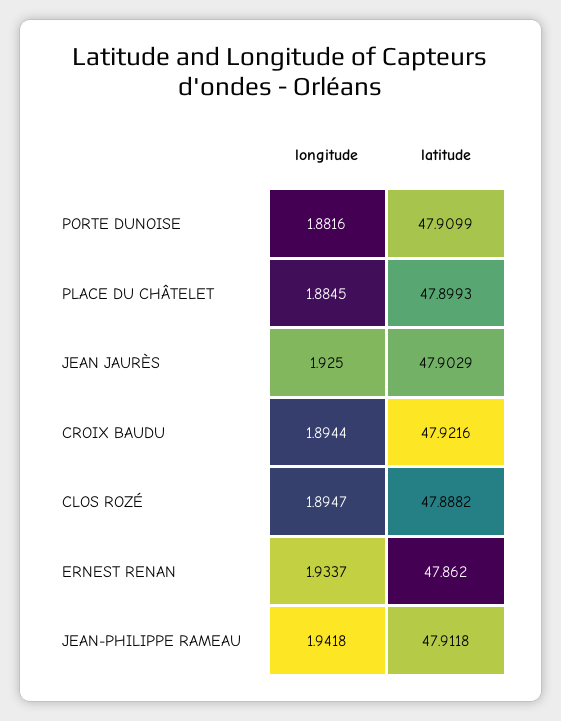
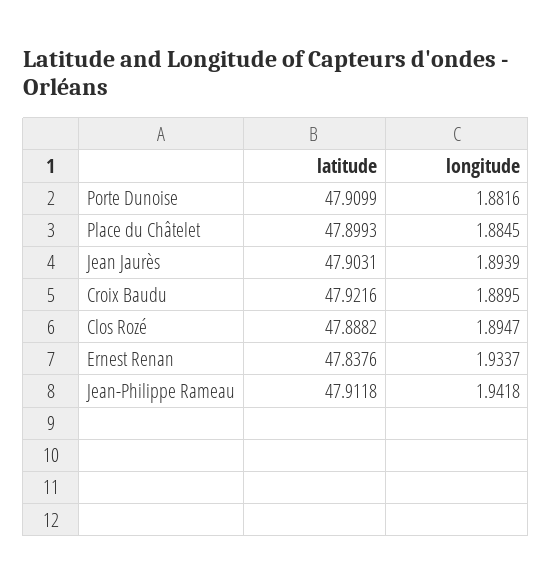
longitude, JEAN JAURÈS: 1.925 -> 1.8939
latitude, JEAN JAURÈS: 47.9029 -> 47.9031
longitude, CROIX BAUDU: 1.8944 -> 1.8895
latitude, ERNEST RENAN: 47.862 -> 47.8376

